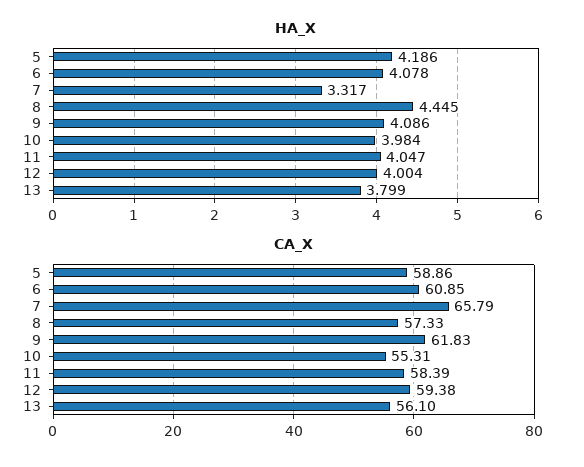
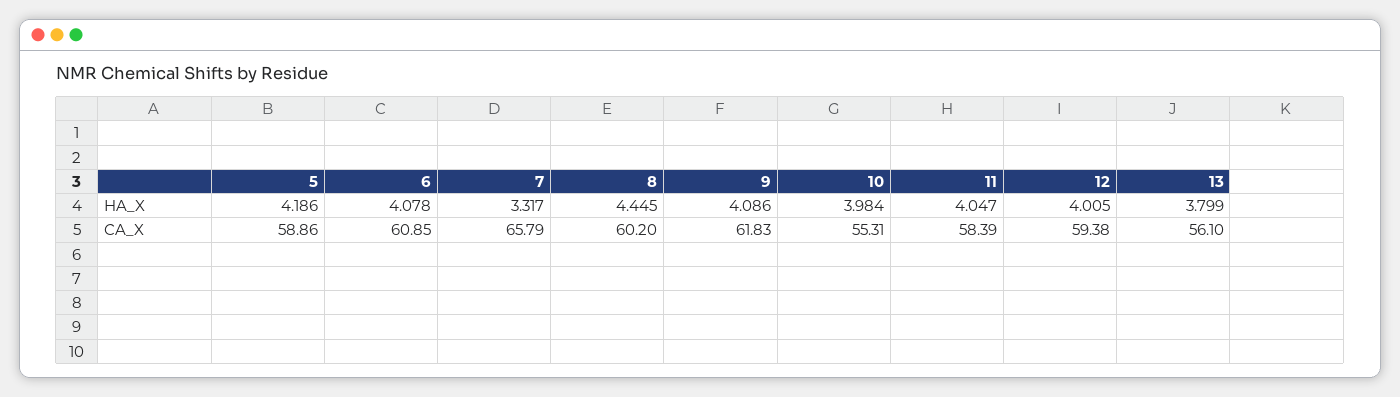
HA_X, 12: 4.004 -> 4.005
CA_X, 8: 57.33 -> 60.2

